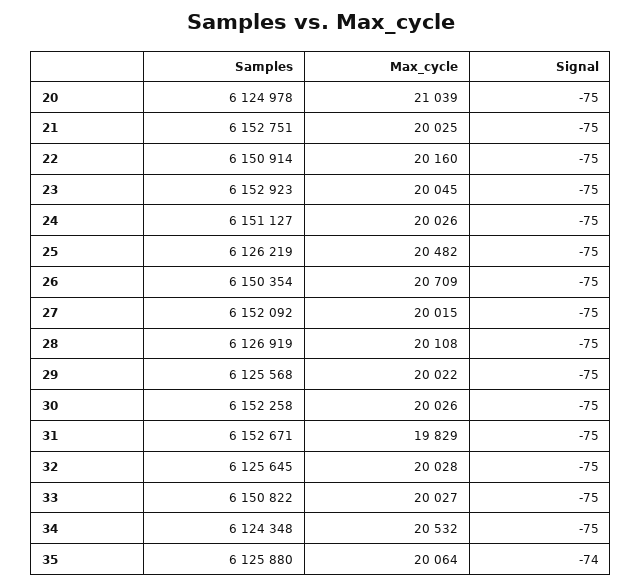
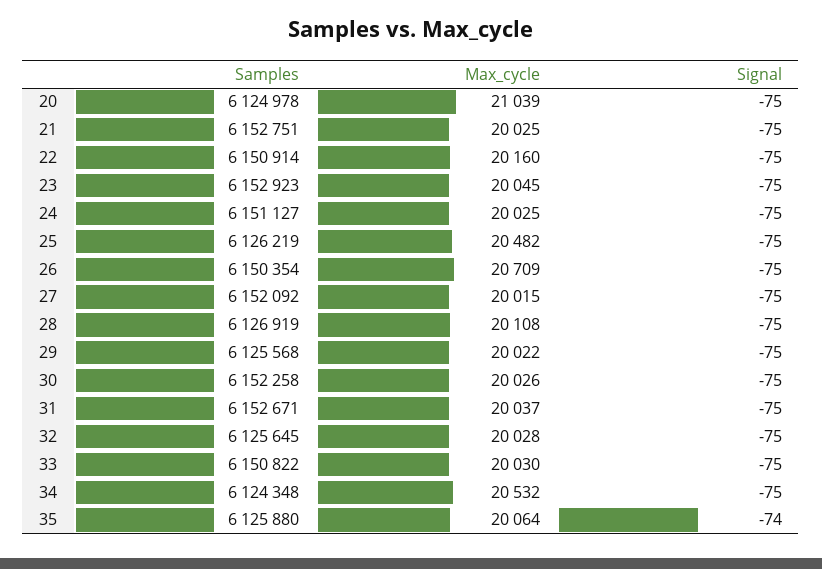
Max_cycle, 24: 20026 -> 20025
Max_cycle, 31: 19829 -> 20037
Max_cycle, 33: 20027 -> 20030

